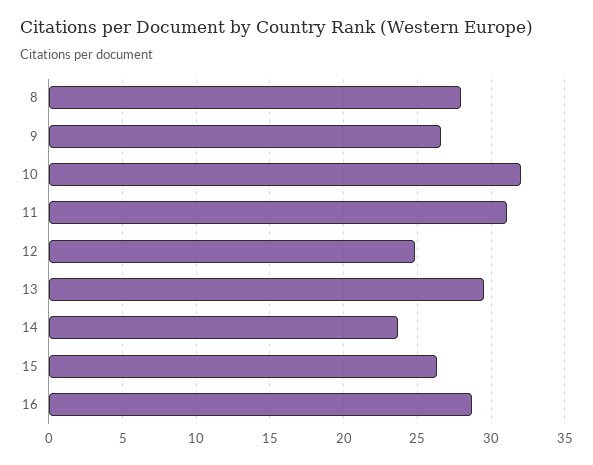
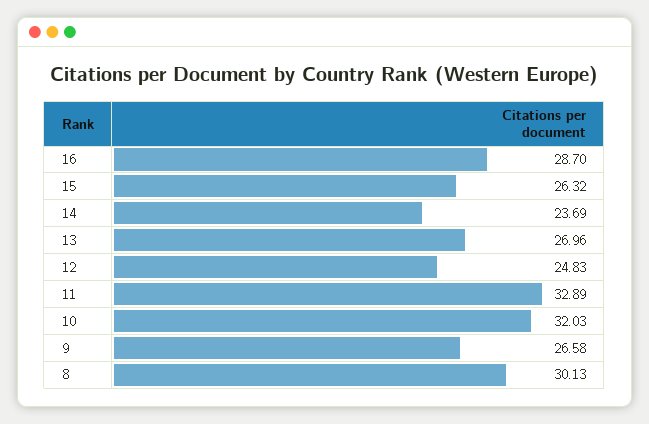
8: 28 -> 30.13
11: 31 -> 32.89
13: 29.5 -> 26.96

